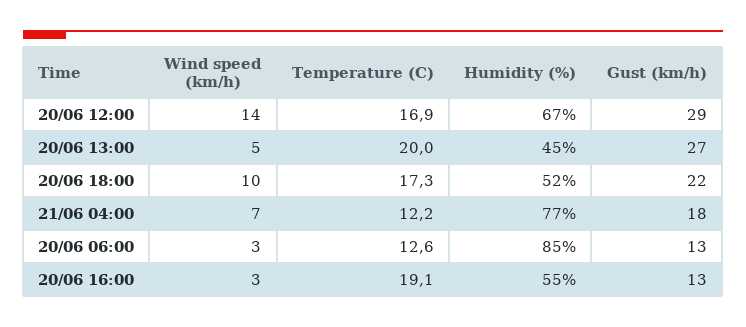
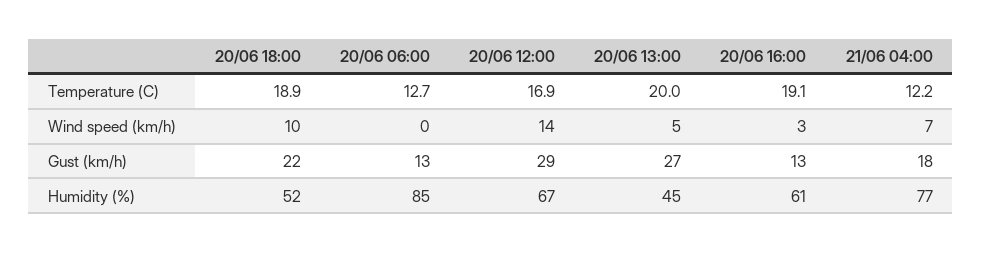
Temperature (C), 20/06 18:00: 17.3 -> 18.9
Wind speed (km/h), 20/06 06:00: 3 -> 0
Temperature (C), 20/06 06:00: 12.6 -> 12.7
Humidity (%), 20/06 16:00: 55 -> 61

